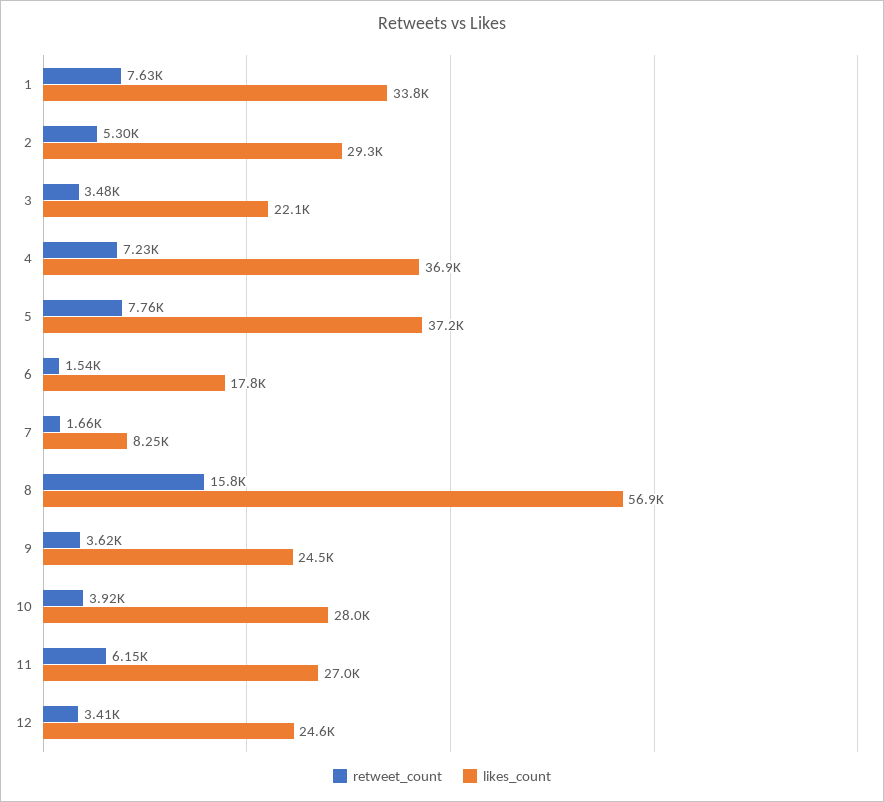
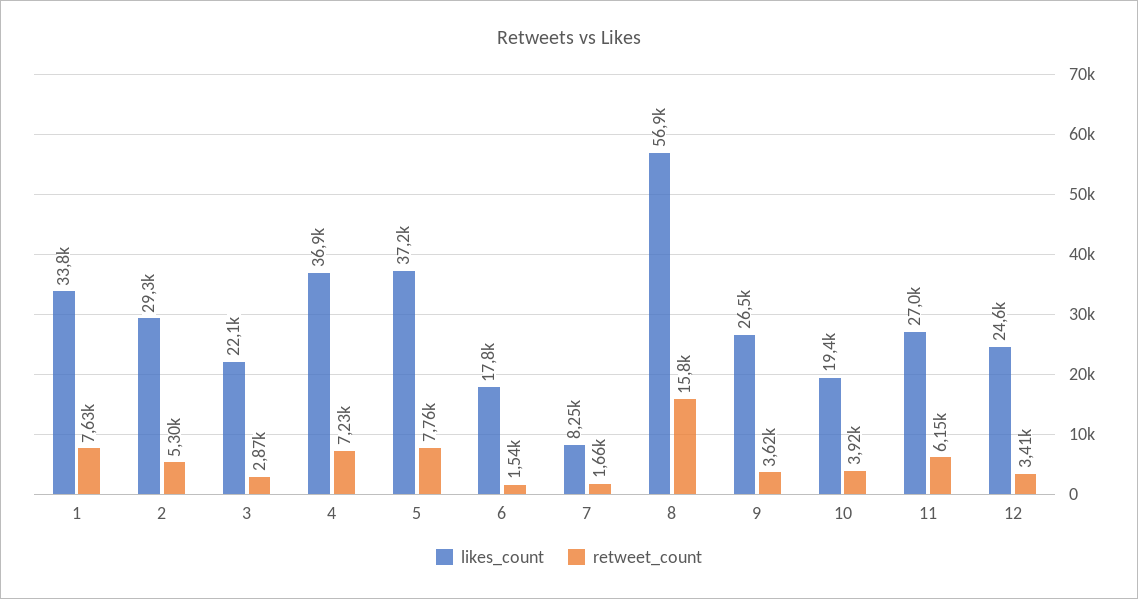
retweet_count, 3: 3480 -> 2870
likes_count, 9: 24500 -> 26500
likes_count, 10: 28000 -> 19400

